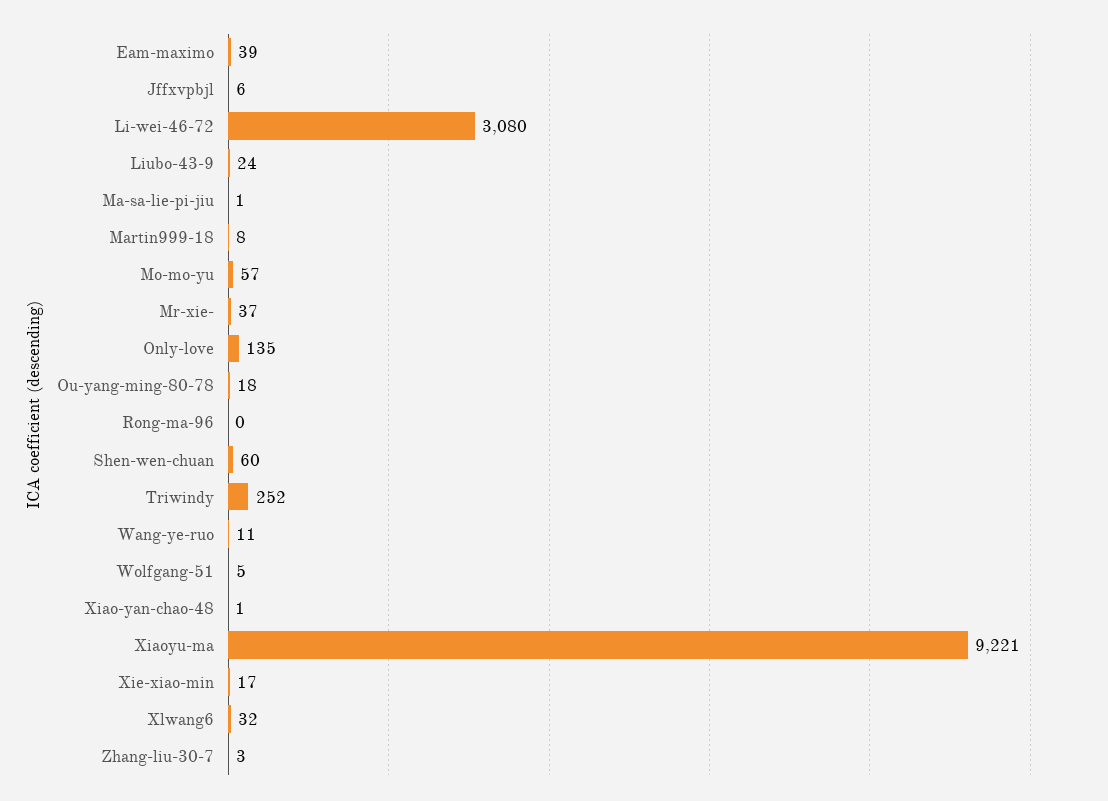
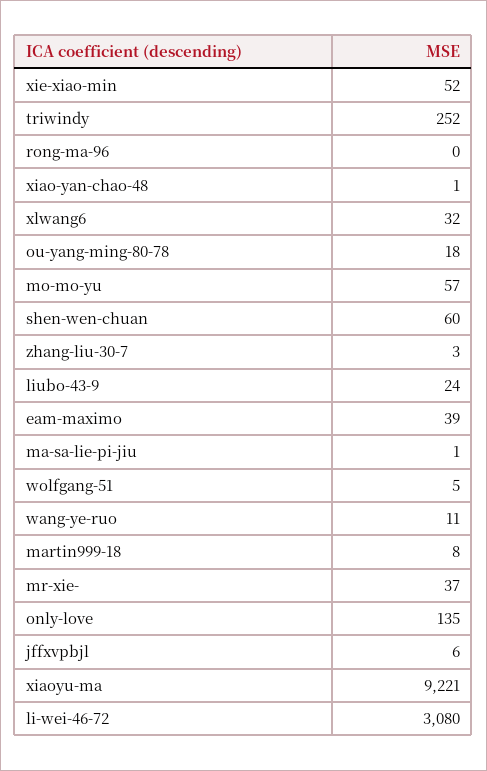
Xie-xiao-min: 17 -> 52

